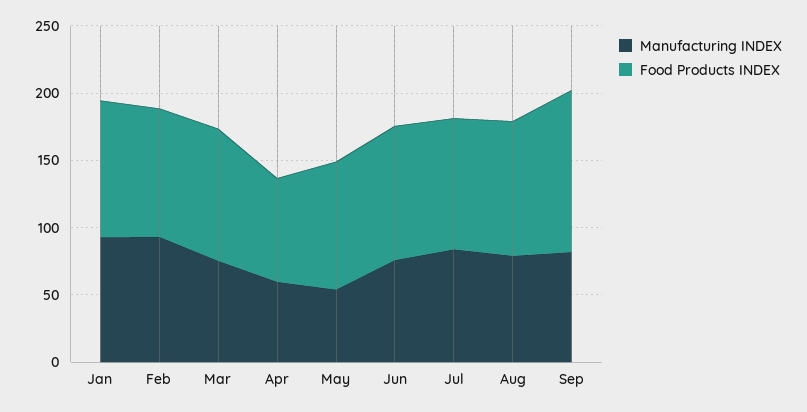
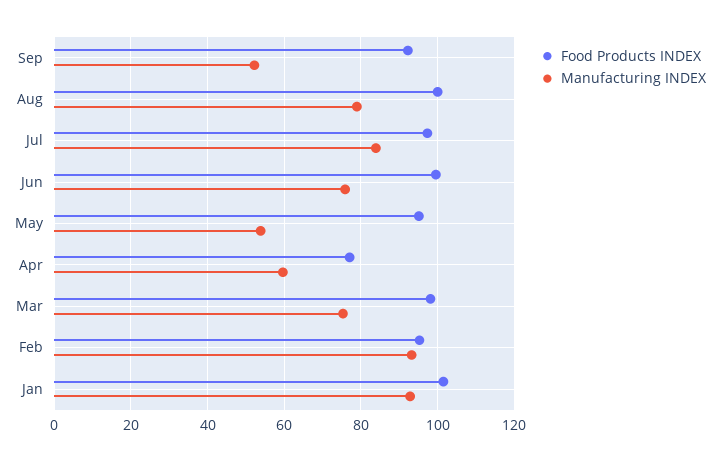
Manufacturing INDEX, Sep: 80 -> 52
Food Products INDEX, Sep: 120 -> 92

